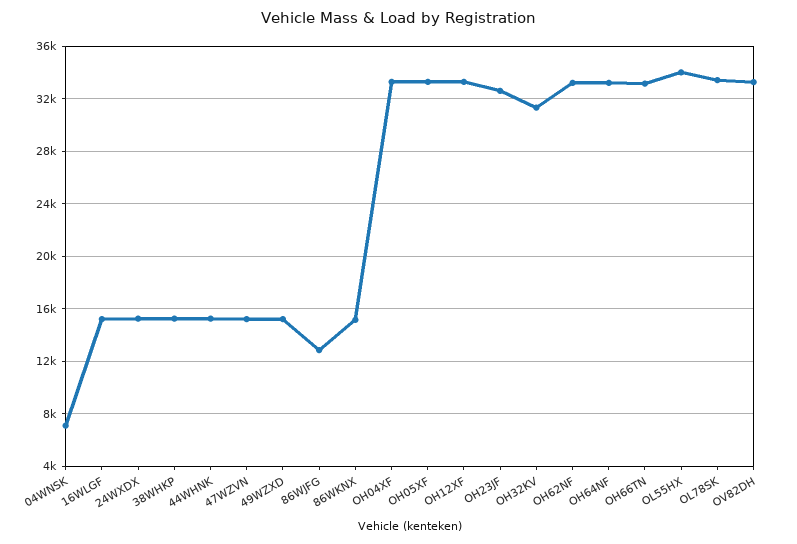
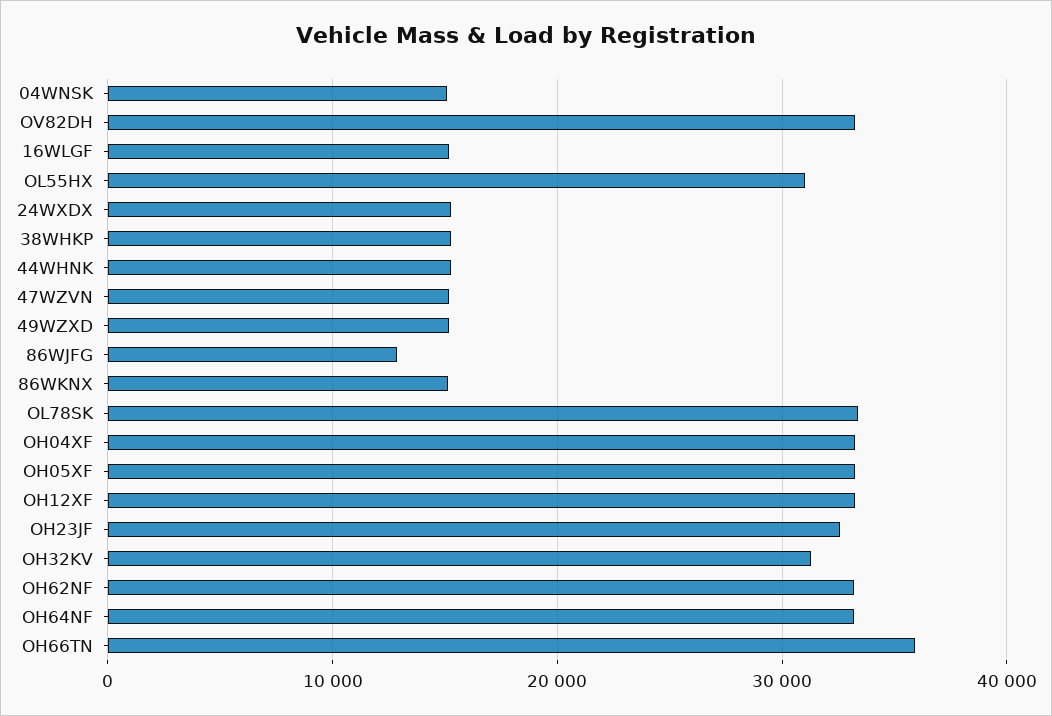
04WNSK: 7000 -> 15000
OH66TN: 33000 -> 36000
OL55HX: 34000 -> 31000

